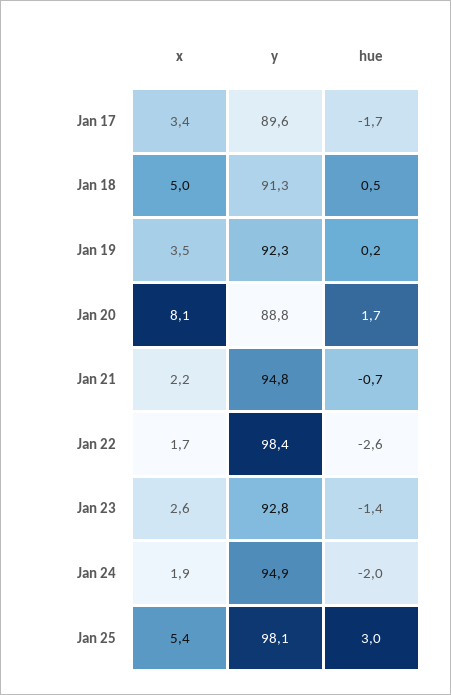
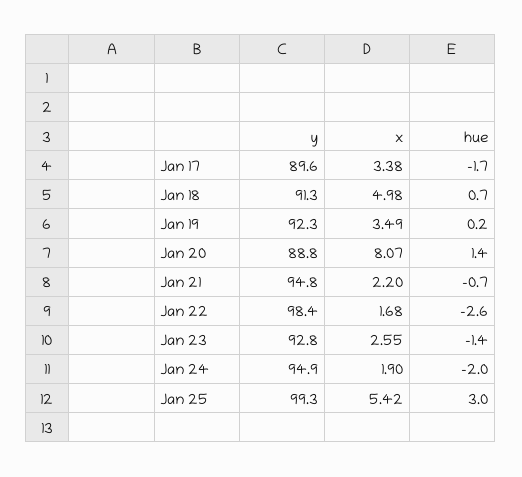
hue, Jan 18: 0.5 -> 0.7
hue, Jan 20: 1.7 -> 1.4
y, Jan 25: 98.1 -> 99.3

